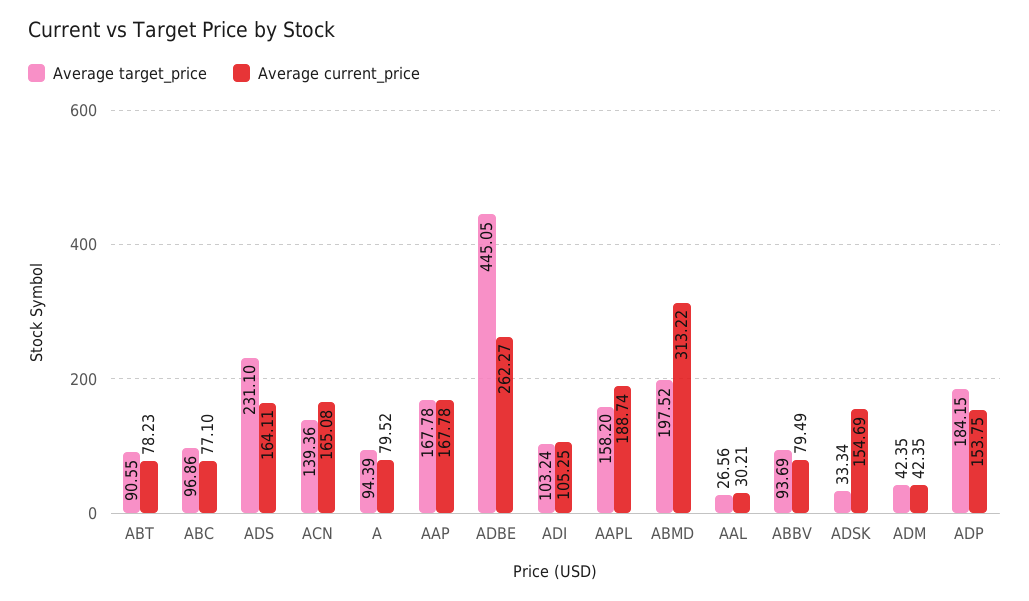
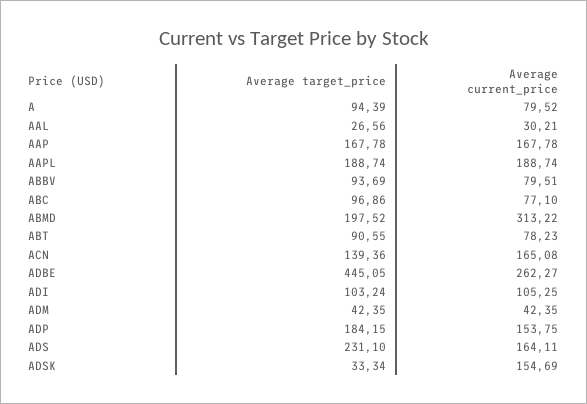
Average target_price, AAPL: 158.2 -> 188.74
Average current_price, ABBV: 79.49 -> 79.51

